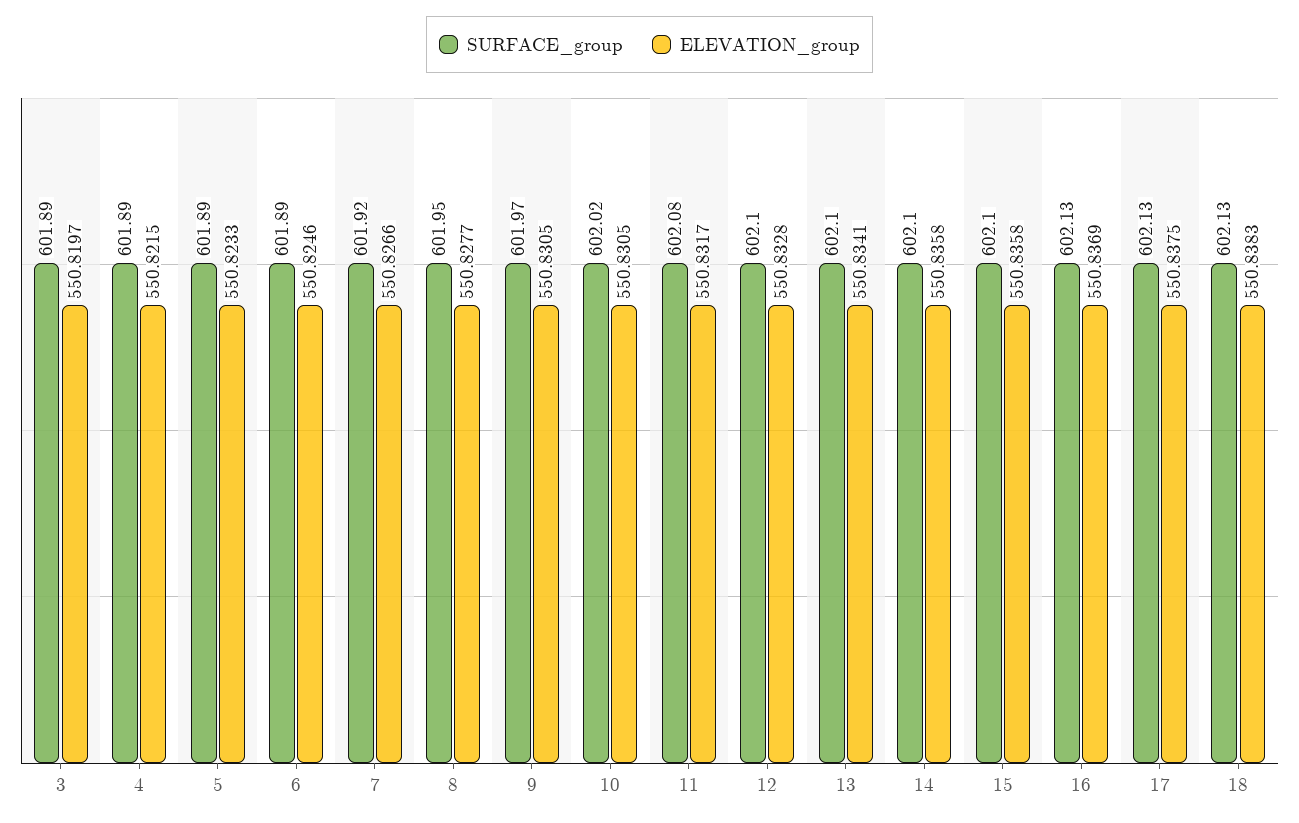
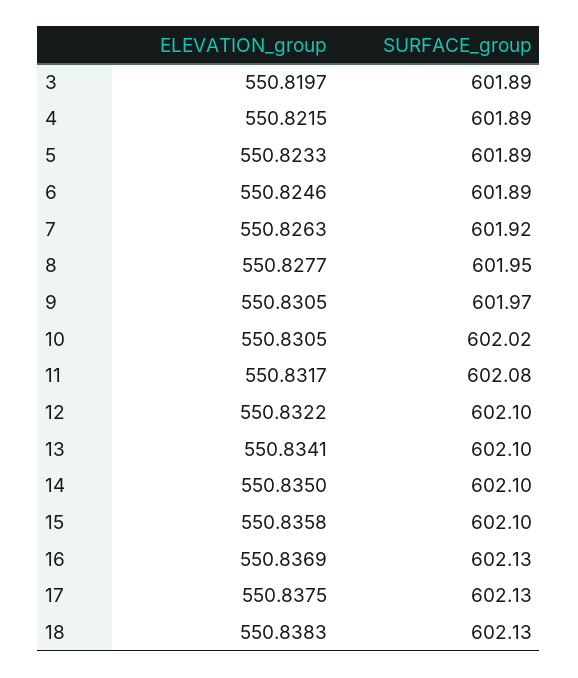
ELEVATION_group, 7: 550.8266 -> 550.8263
ELEVATION_group, 12: 550.8328 -> 550.8322
ELEVATION_group, 14: 550.8358 -> 550.835

